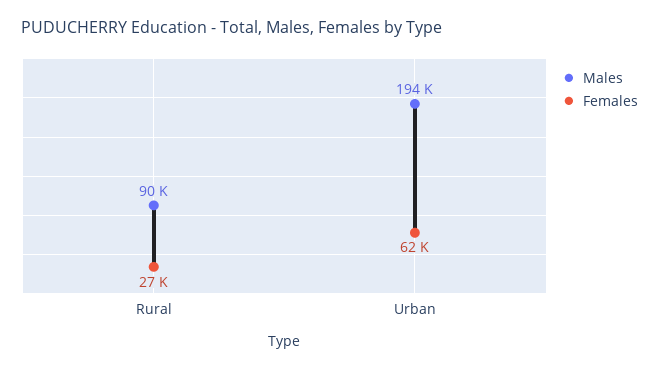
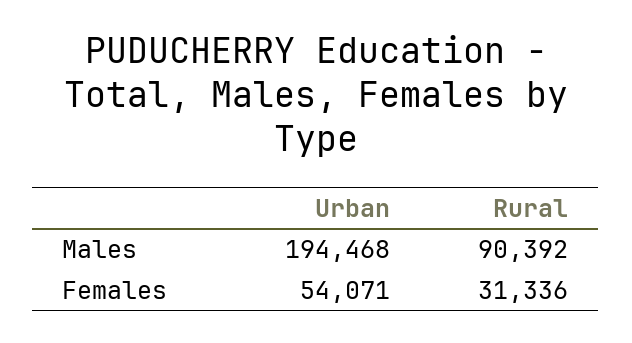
Females, Rural: 27000 -> 31336
Females, Urban: 62000 -> 54071

